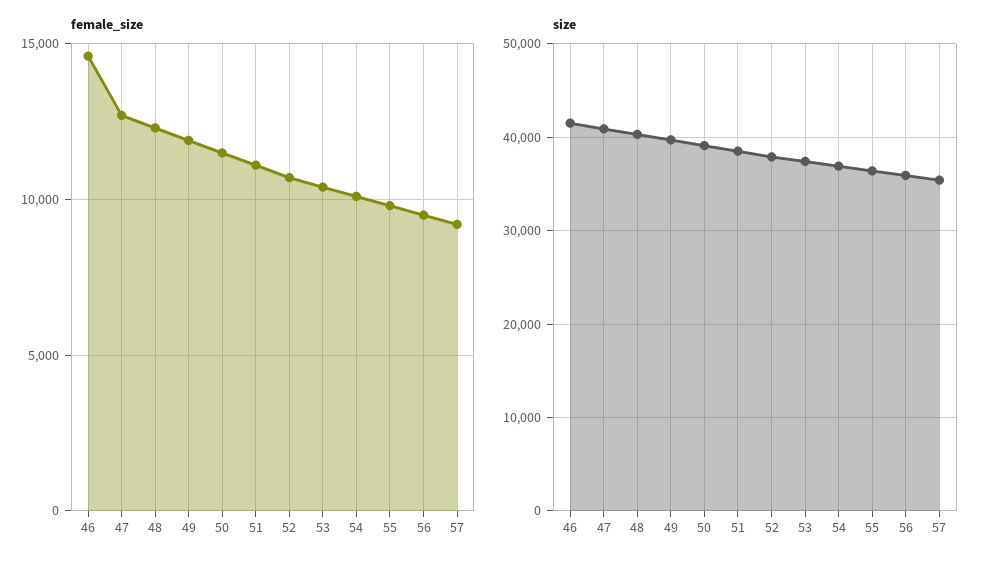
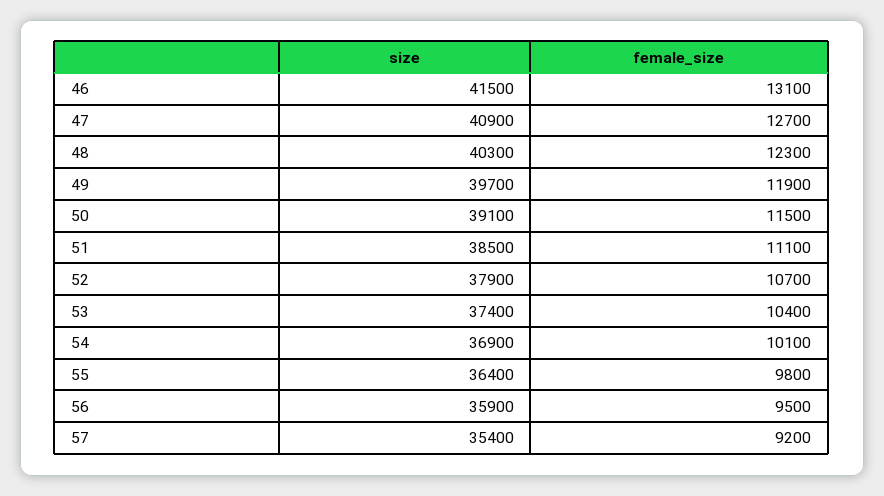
female_size, 46: 14500 -> 13100

